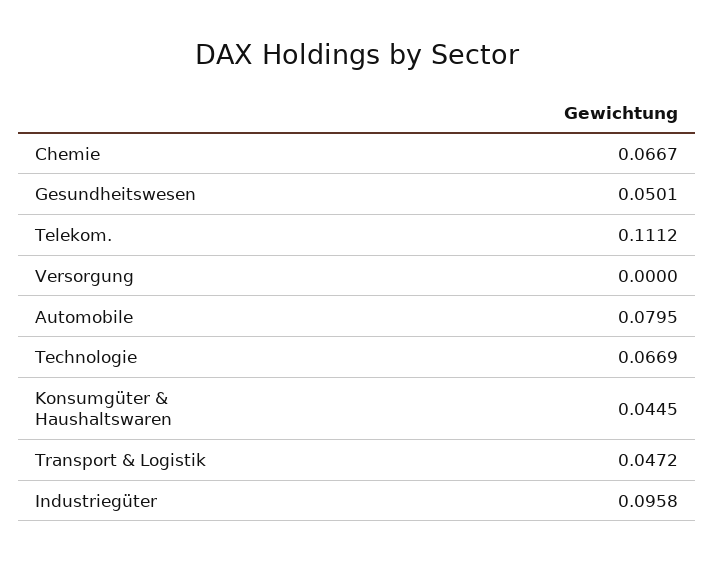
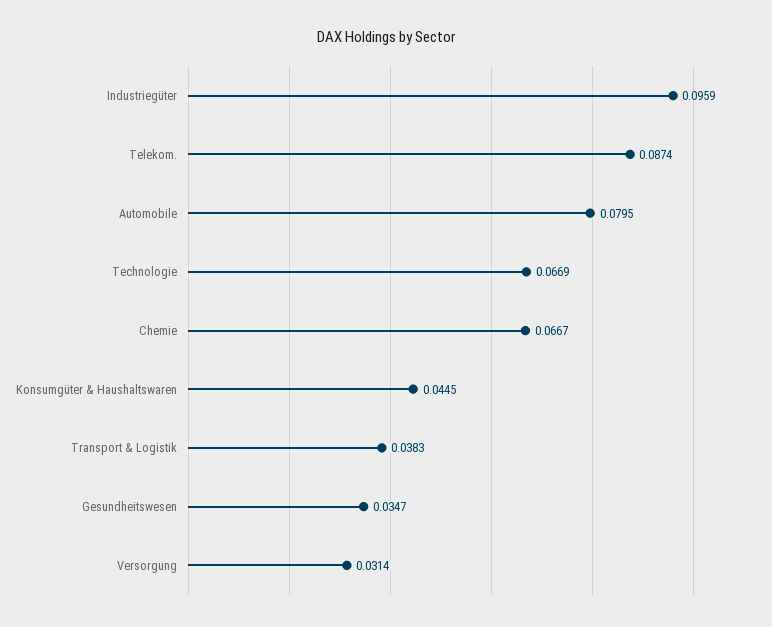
Gesundheitswesen: 0.0501 -> 0.0347
Telekom.: 0.1112 -> 0.0874
Versorgung: 0 -> 0.0314
Transport & Logistik: 0.0472 -> 0.0383
Industriegüter: 0.0958 -> 0.0959

